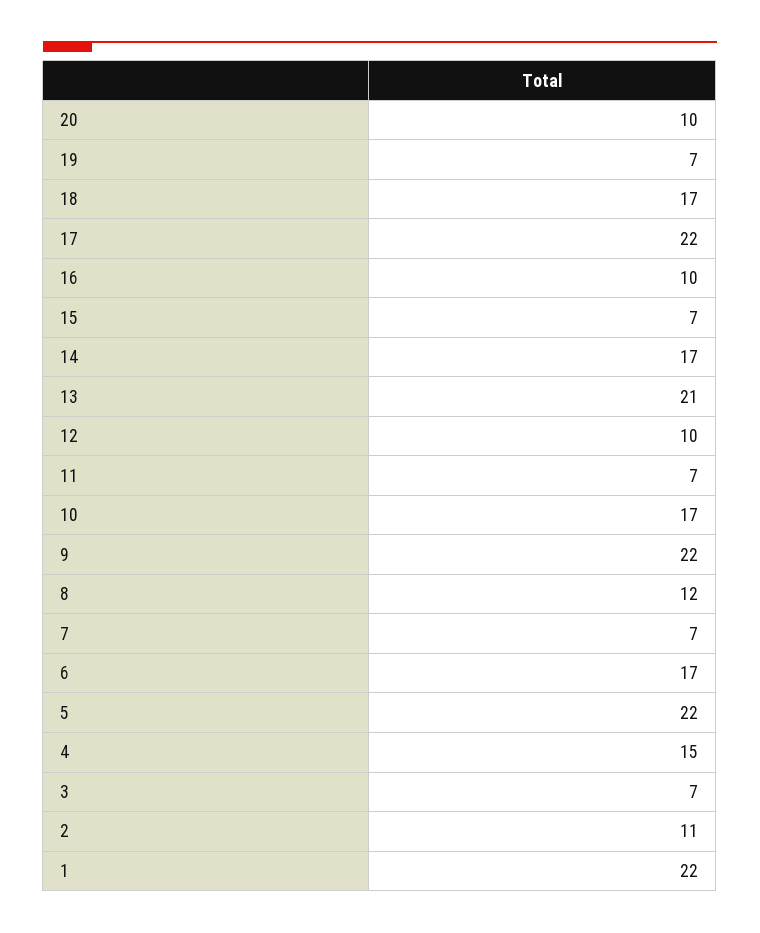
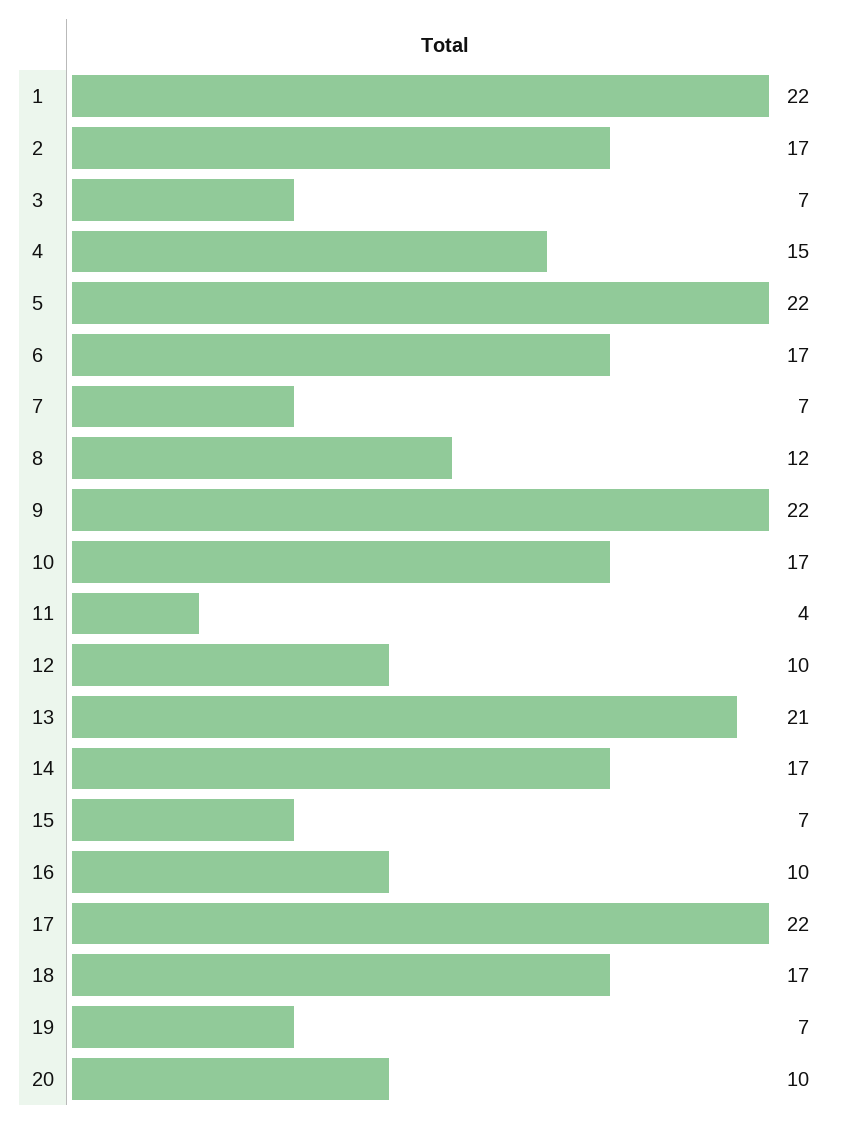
11: 7 -> 4
2: 11 -> 17

